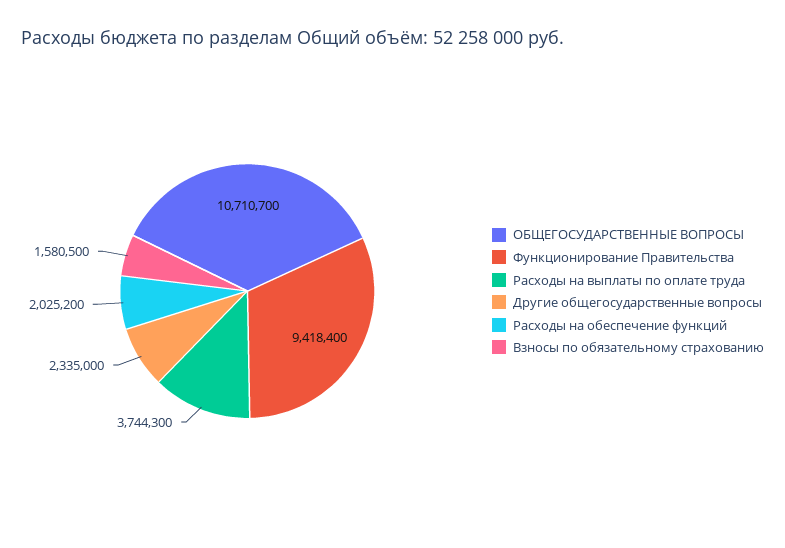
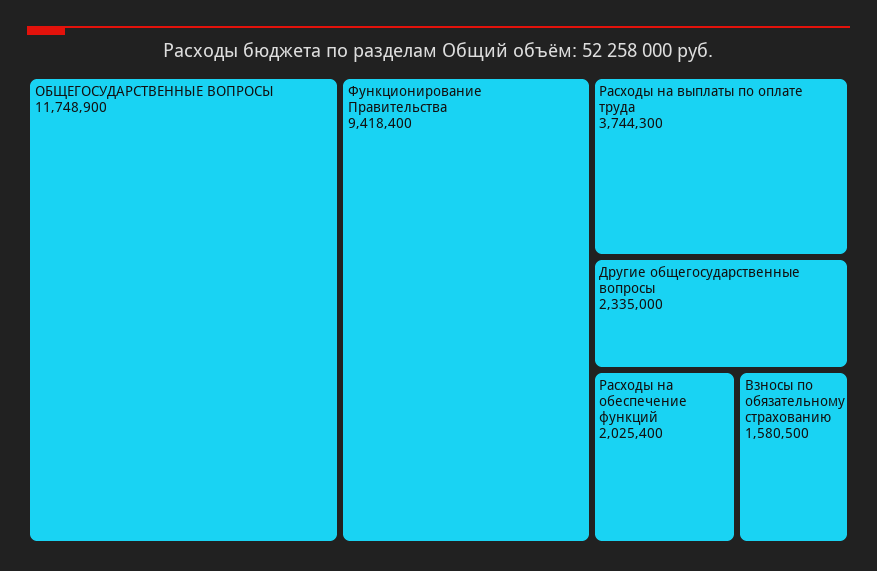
ОБЩЕГОСУДАРСТВЕННЫЕ ВОПРОСЫ: 10710700 -> 11748900
Расходы на обеспечение функций: 2025200 -> 2025400

